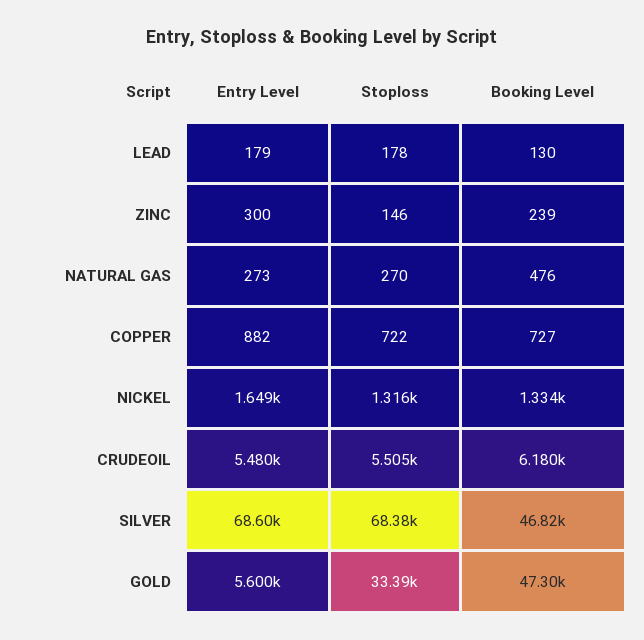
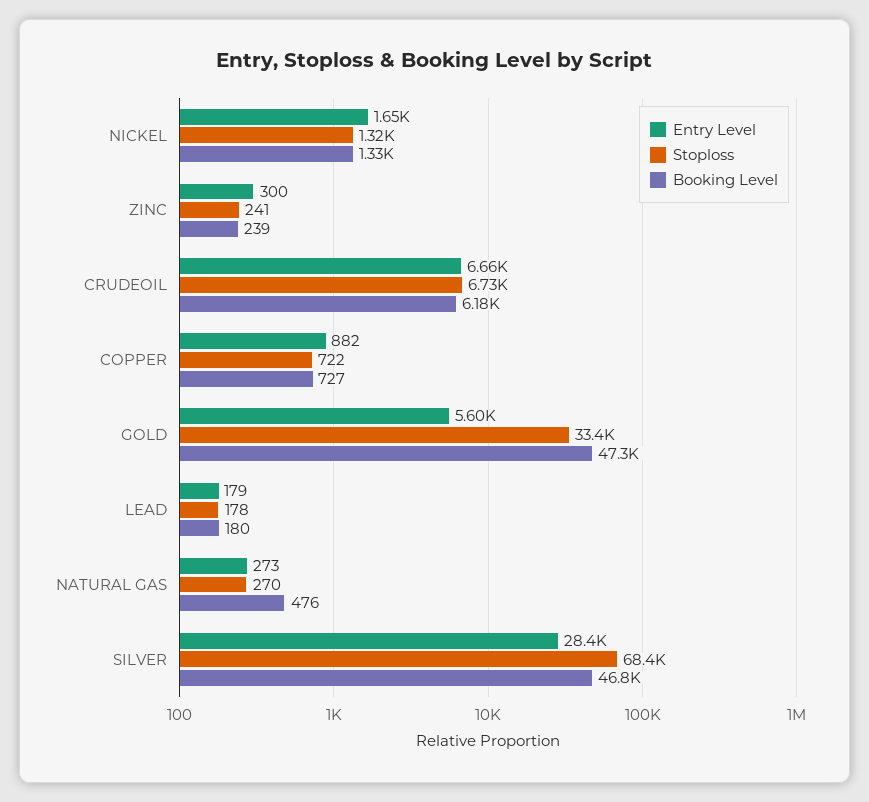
Booking Level, LEAD: 130 -> 180
Stoploss, ZINC: 146 -> 241
Entry Level, CRUDEOIL: 5480 -> 6660
Stoploss, CRUDEOIL: 5505 -> 6730
Entry Level, SILVER: 68600 -> 28400

